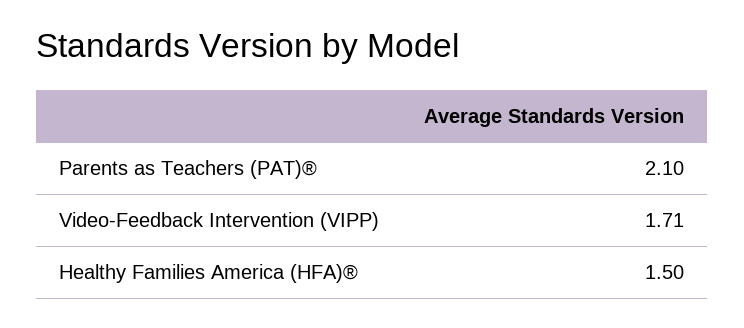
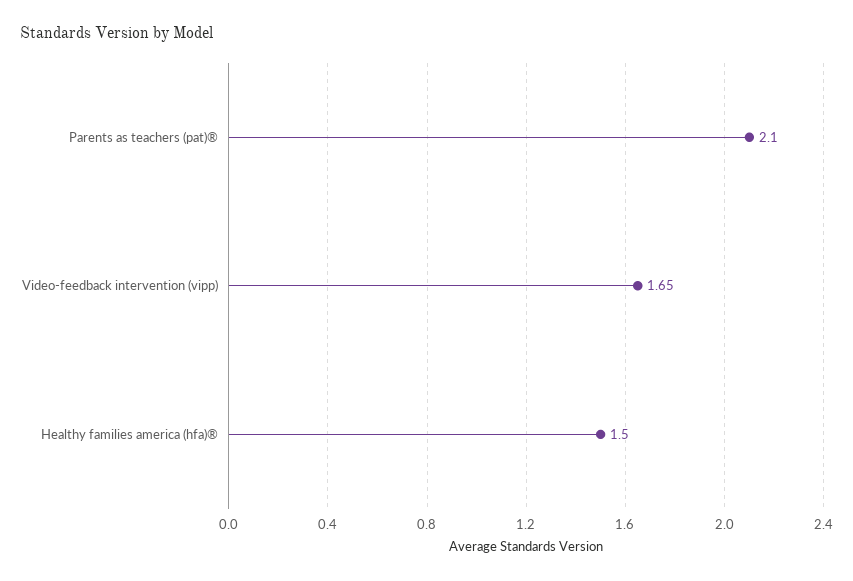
Video-Feedback Intervention (VIPP): 1.71 -> 1.65

